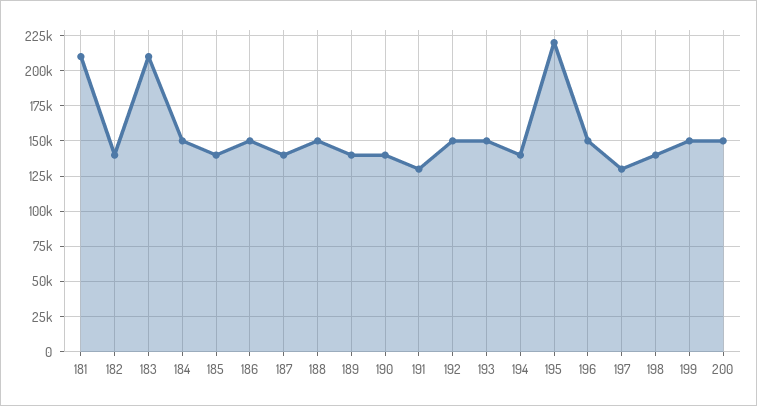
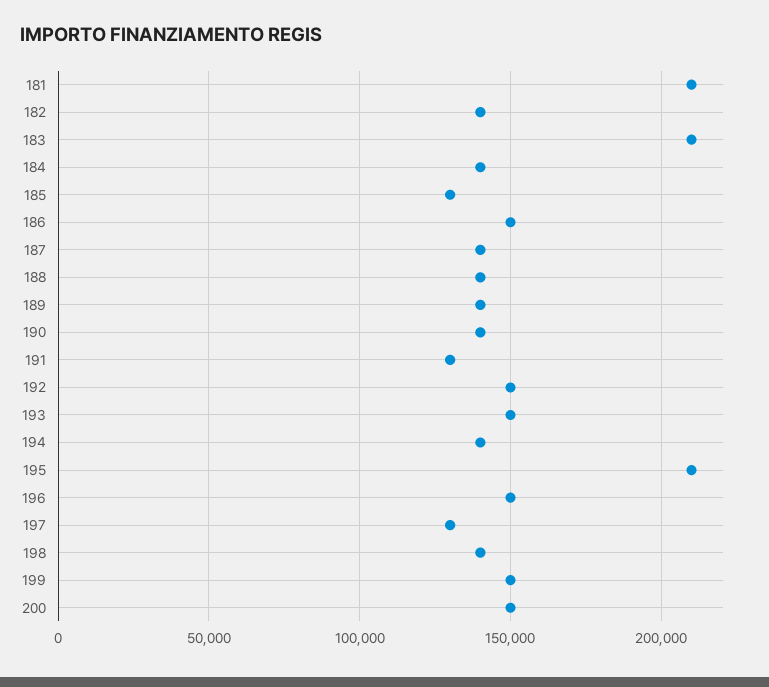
184: 150000 -> 140000
185: 140000 -> 130000
188: 150000 -> 140000
195: 220000 -> 210000

